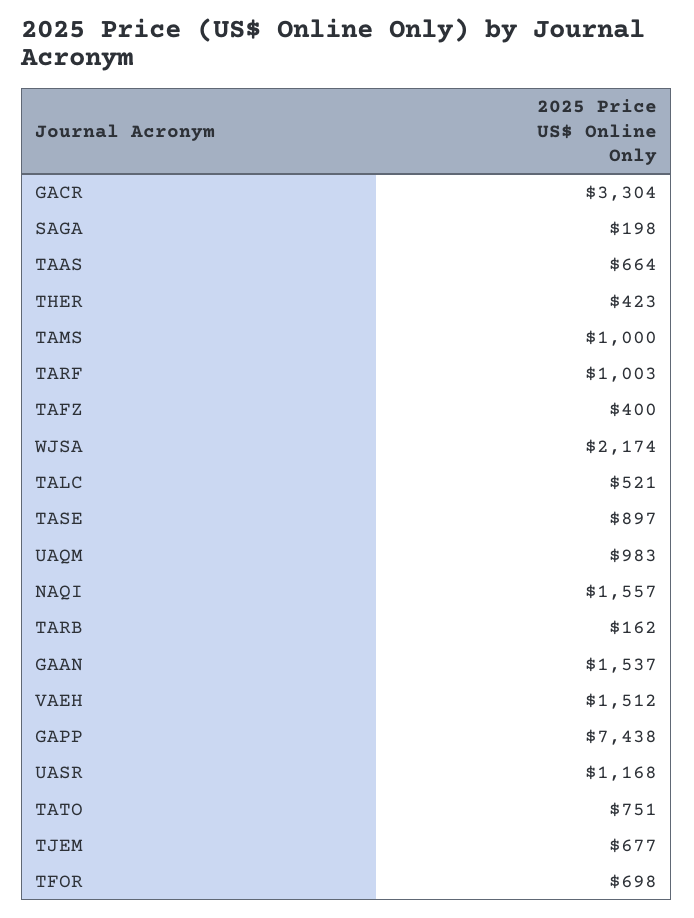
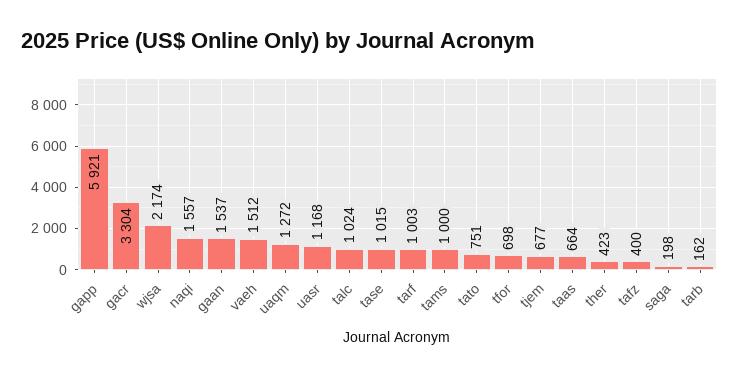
TALC: 521 -> 1024
TASE: 897 -> 1015
UAQM: 983 -> 1272
GAPP: 7438 -> 5921

